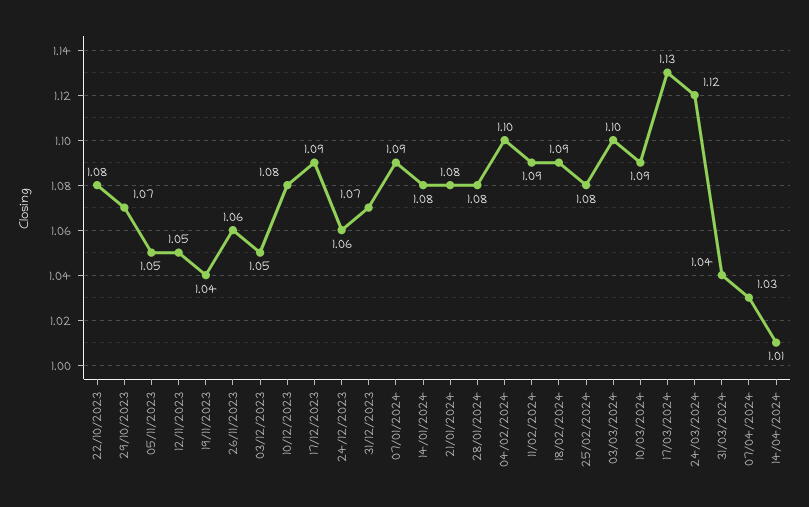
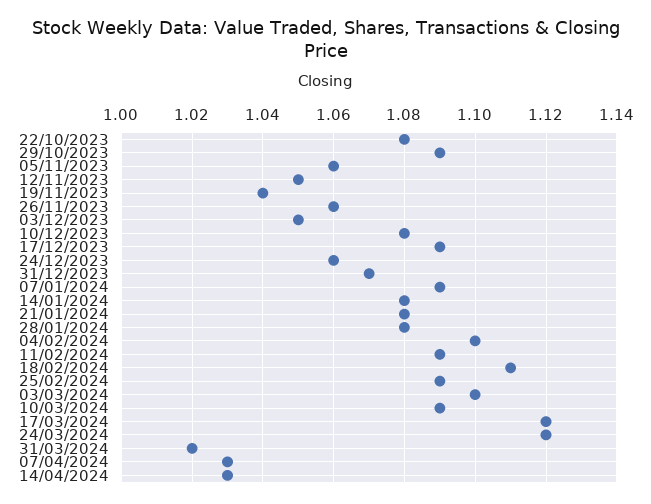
29/10/2023: 1.07 -> 1.09
05/11/2023: 1.05 -> 1.06
18/02/2024: 1.09 -> 1.11
25/02/2024: 1.08 -> 1.09
17/03/2024: 1.13 -> 1.12
31/03/2024: 1.04 -> 1.02
14/04/2024: 1.01 -> 1.03

